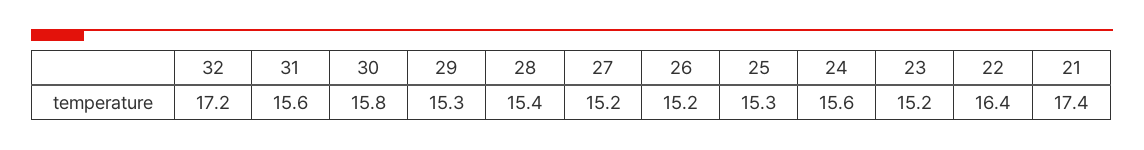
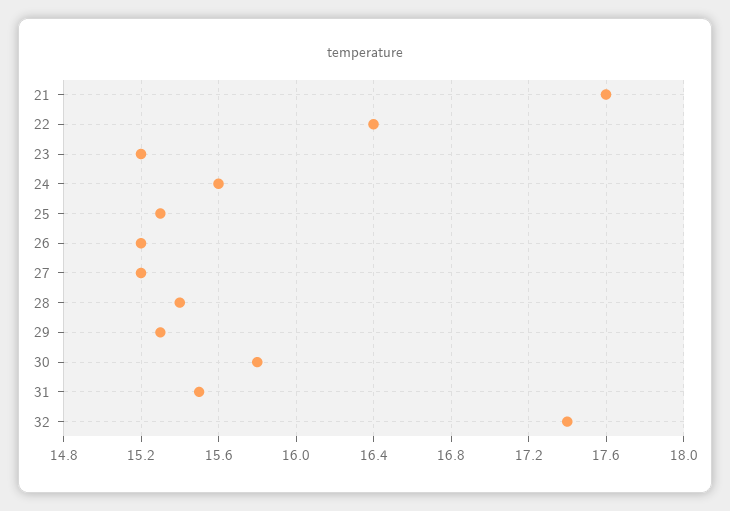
32: 17.2 -> 17.4
31: 15.6 -> 15.5
21: 17.4 -> 17.6

